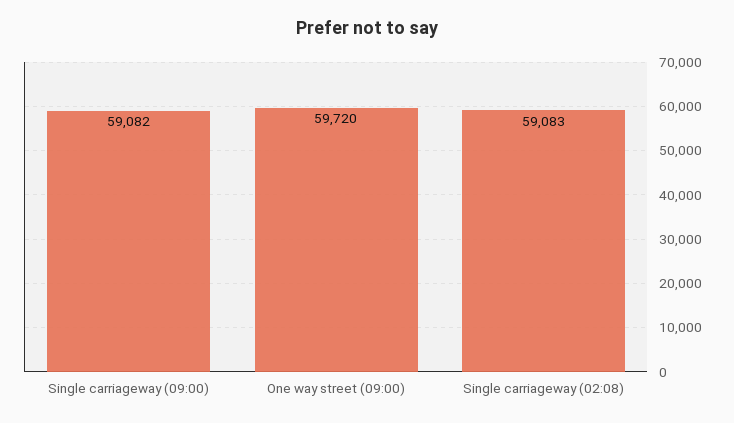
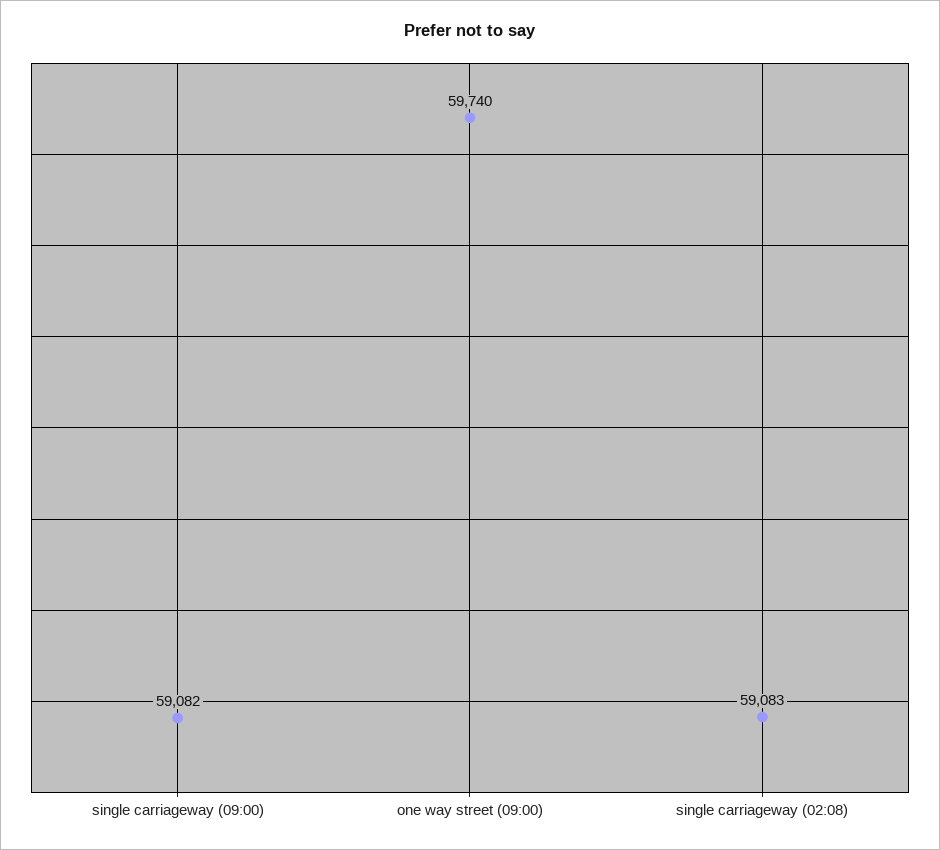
One way street (09:00): 59720 -> 59740

